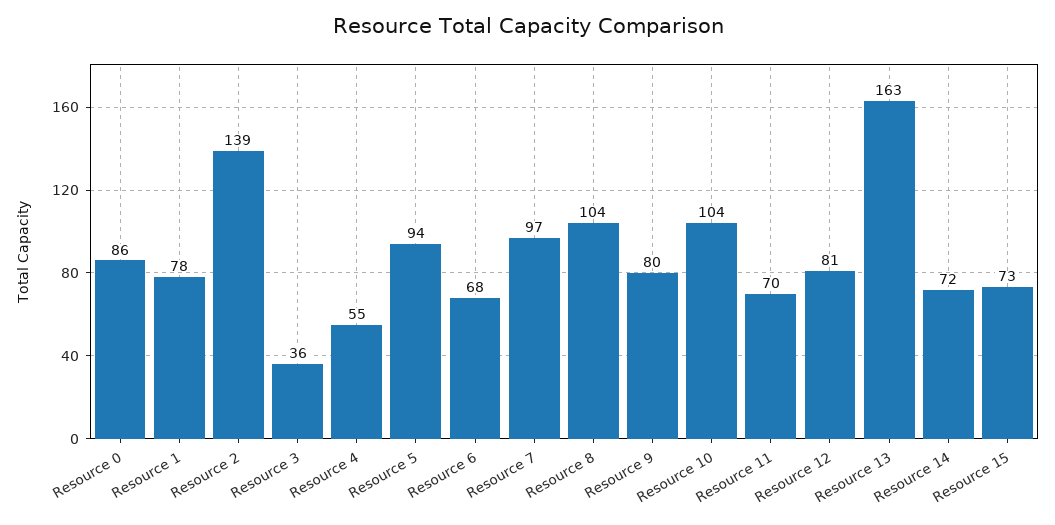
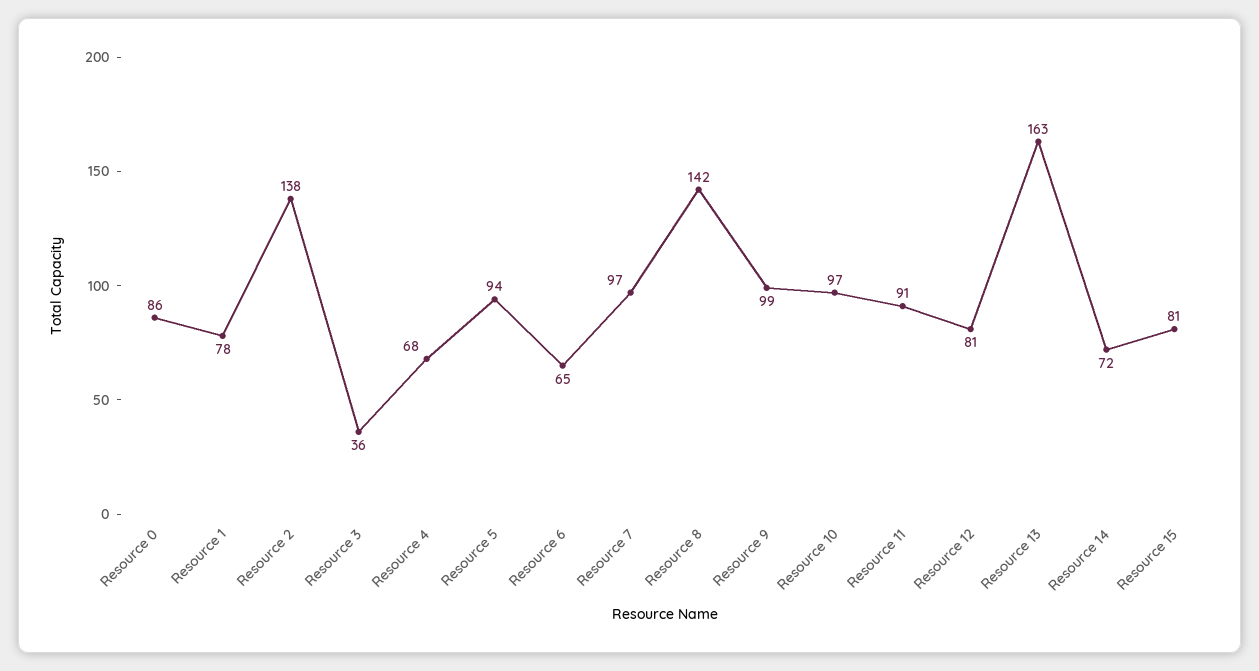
Resource 2: 139 -> 138
Resource 4: 55 -> 68
Resource 6: 68 -> 65
Resource 8: 104 -> 142
Resource 9: 80 -> 99
Resource 10: 104 -> 97
Resource 11: 70 -> 91
Resource 15: 73 -> 81

